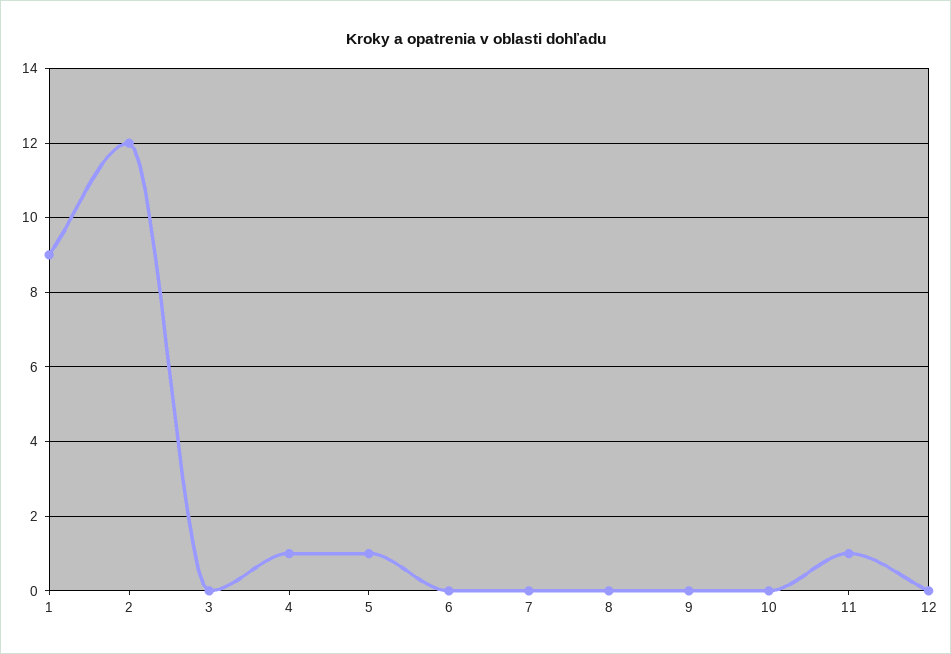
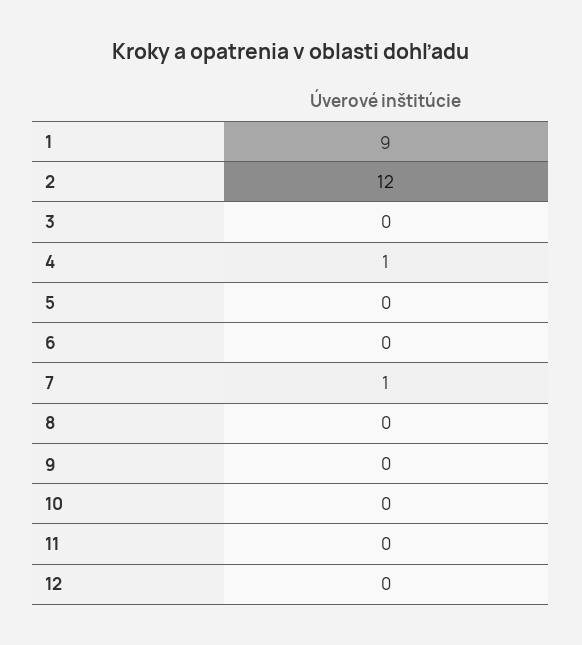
5: 1 -> 0
7: 0 -> 1
11: 1 -> 0

